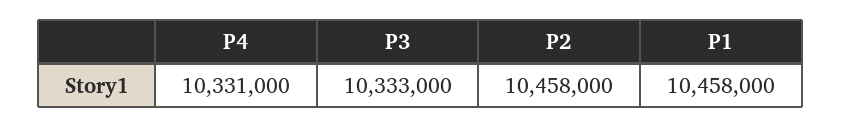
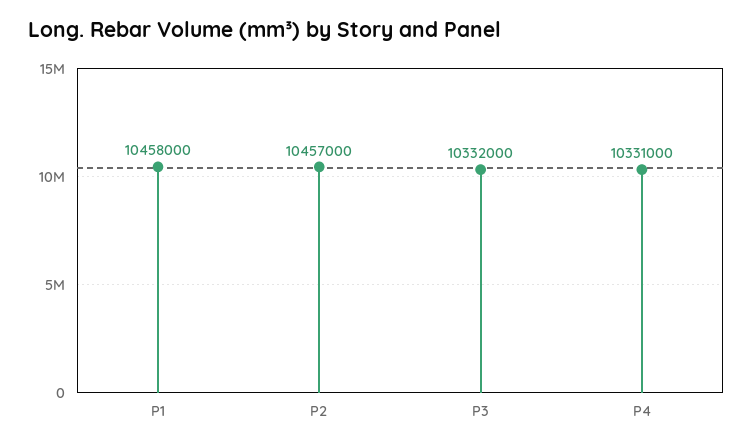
P3: 10333000 -> 10332000
P2: 10458000 -> 10457000

